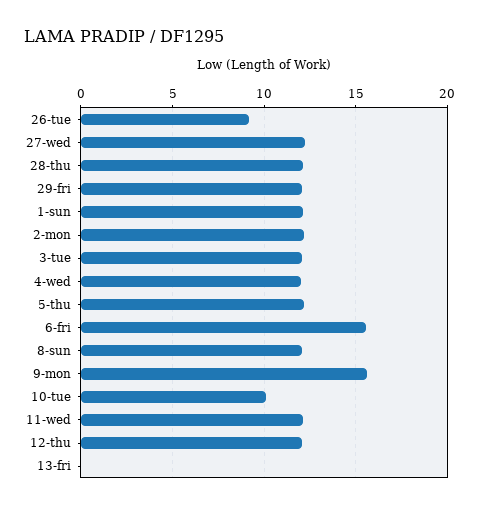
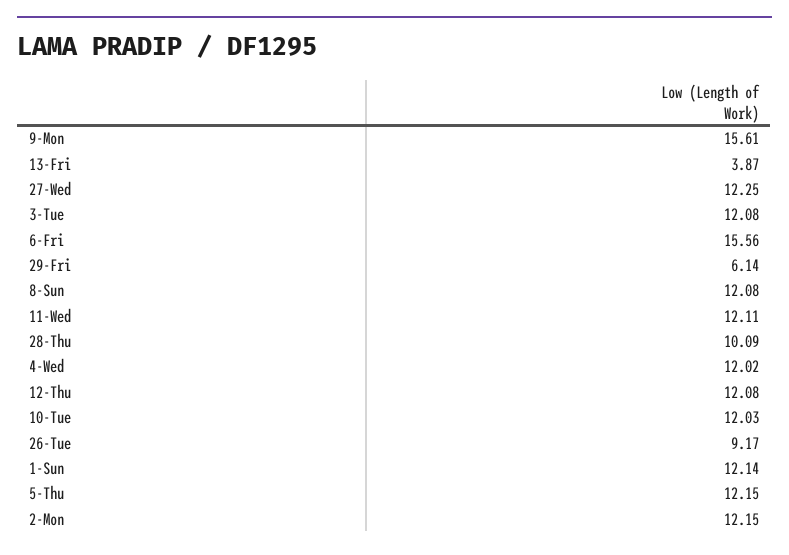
28-thu: 12 -> 10.09
29-fri: 12 -> 6.14
10-tue: 10 -> 12.03
13-fri: 0 -> 3.87

